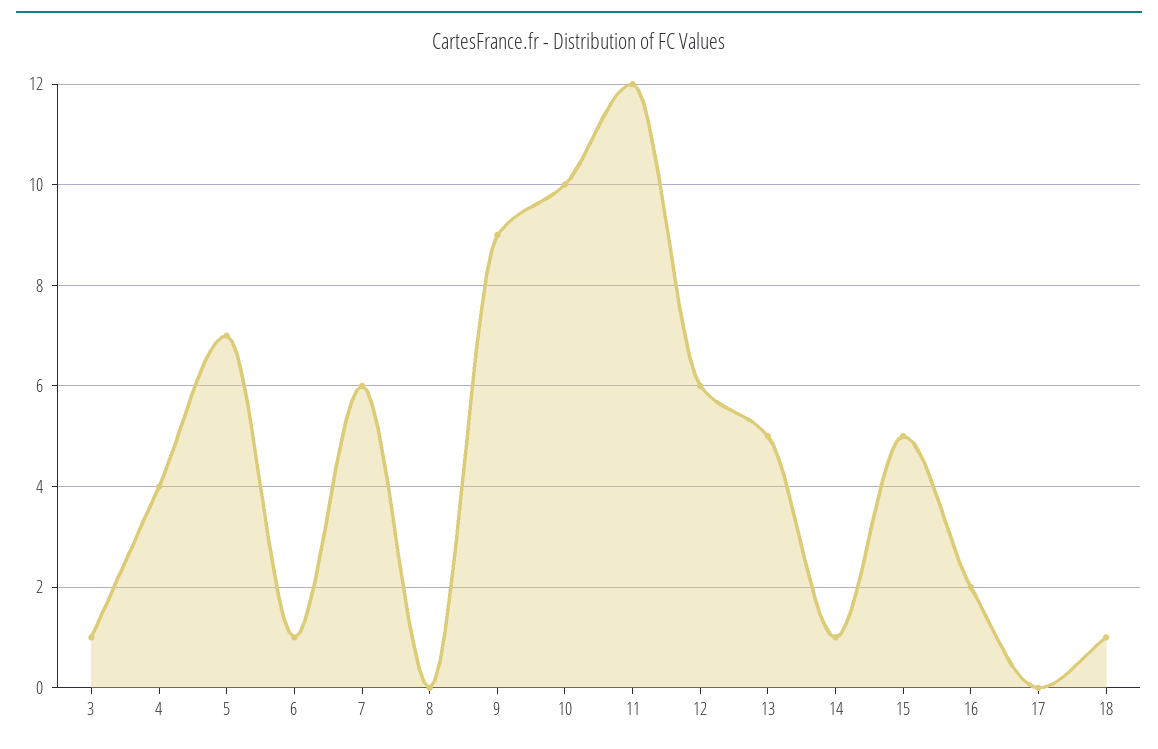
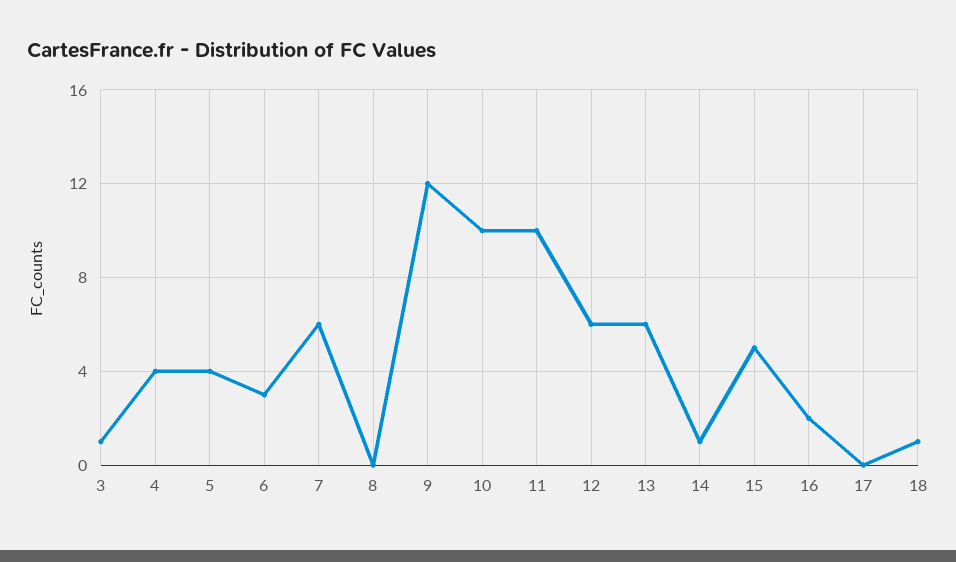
5: 7 -> 4
6: 1 -> 3
9: 9 -> 12
11: 12 -> 10
13: 5 -> 6

